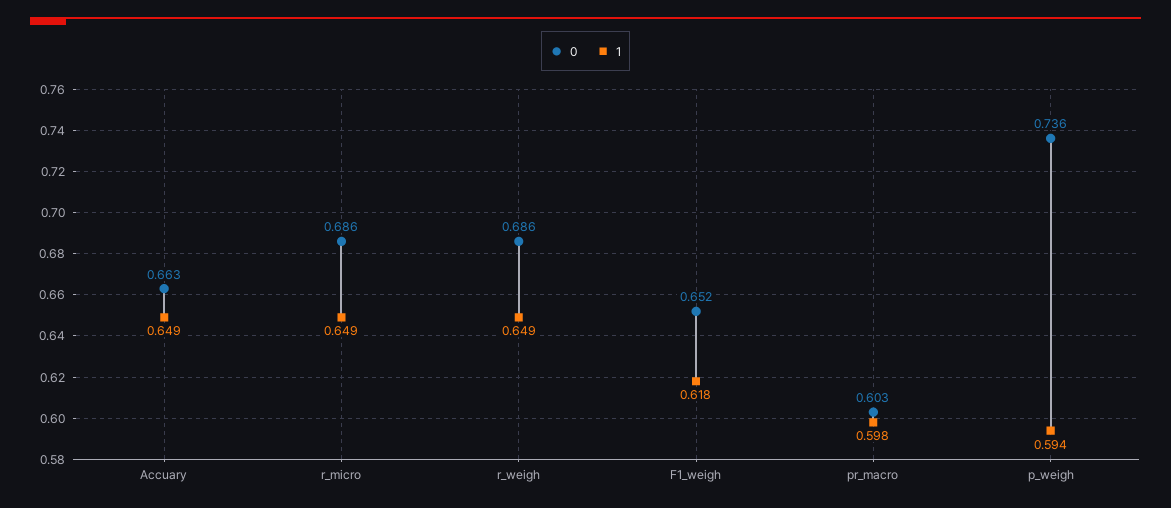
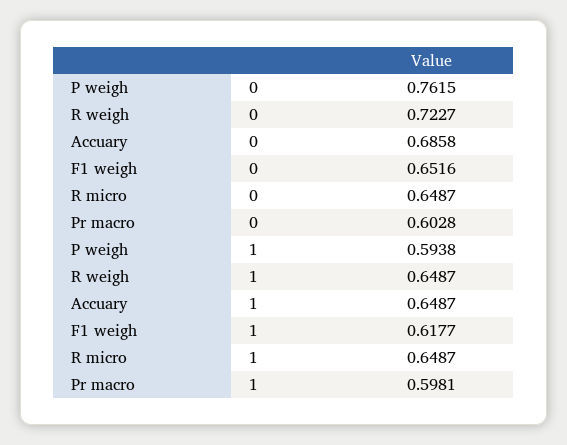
0, Accuary: 0.663 -> 0.6858
0, r_micro: 0.686 -> 0.6487
0, r_weigh: 0.686 -> 0.7227
0, p_weigh: 0.736 -> 0.7615

